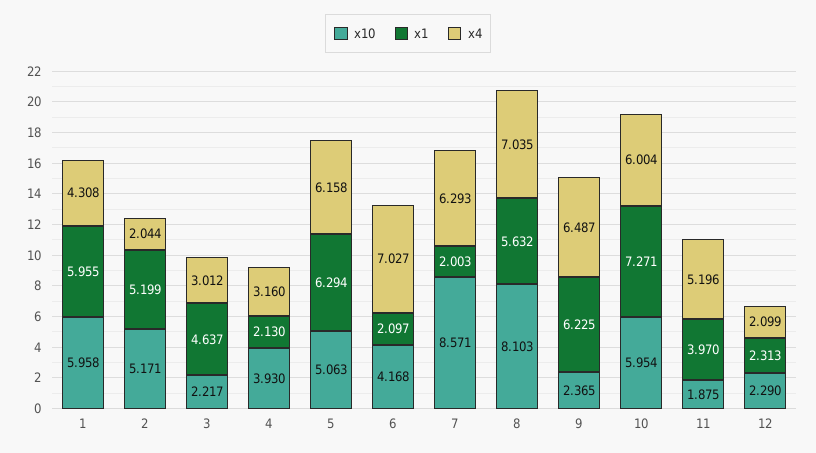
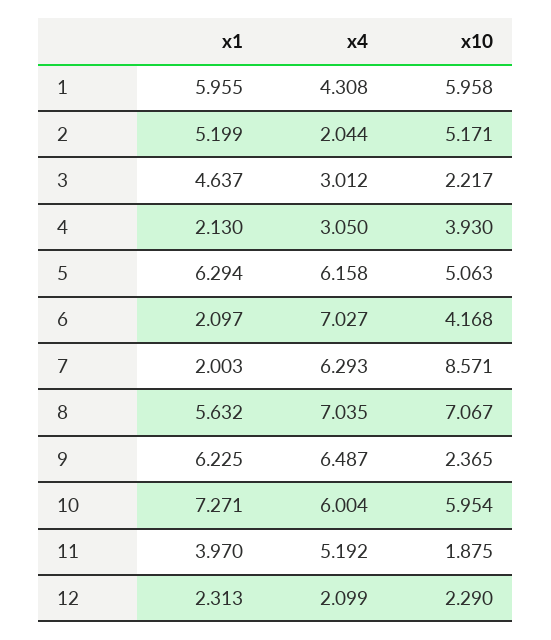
x4, 4: 3.16 -> 3.05
x10, 8: 8.103 -> 7.067
x4, 11: 5.196 -> 5.192

